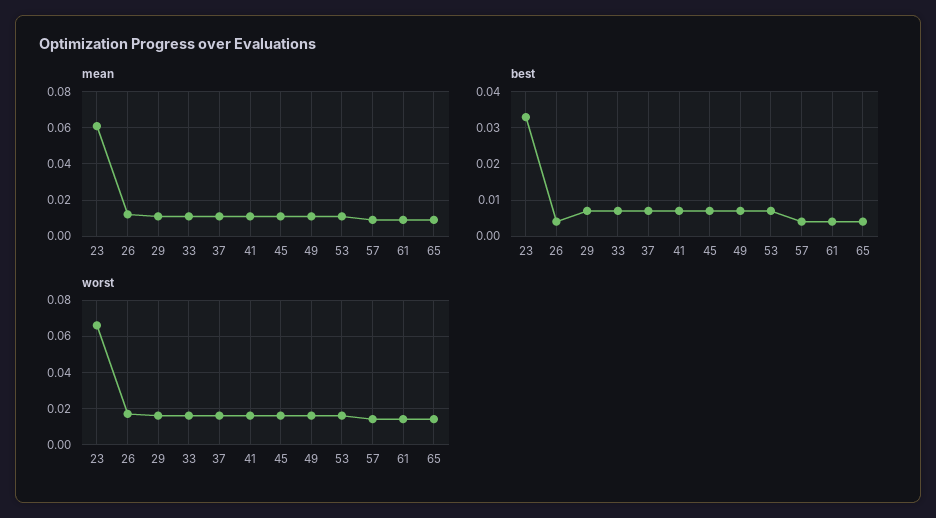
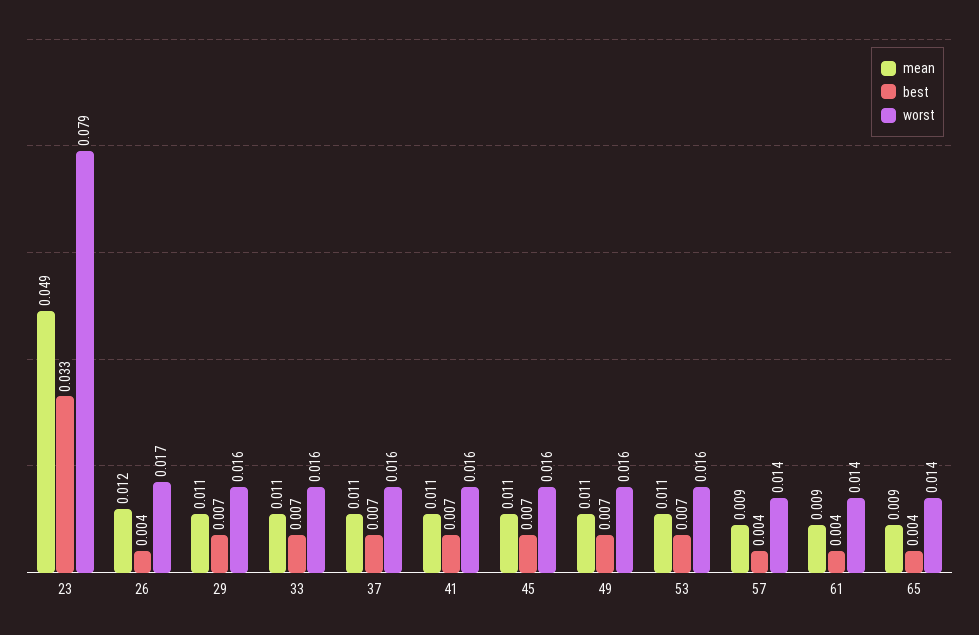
mean, 23: 0.06 -> 0.049
worst, 23: 0.065 -> 0.079

